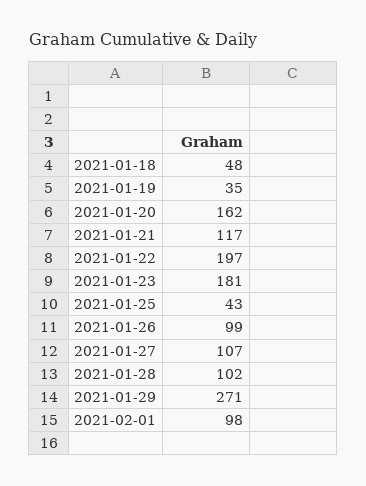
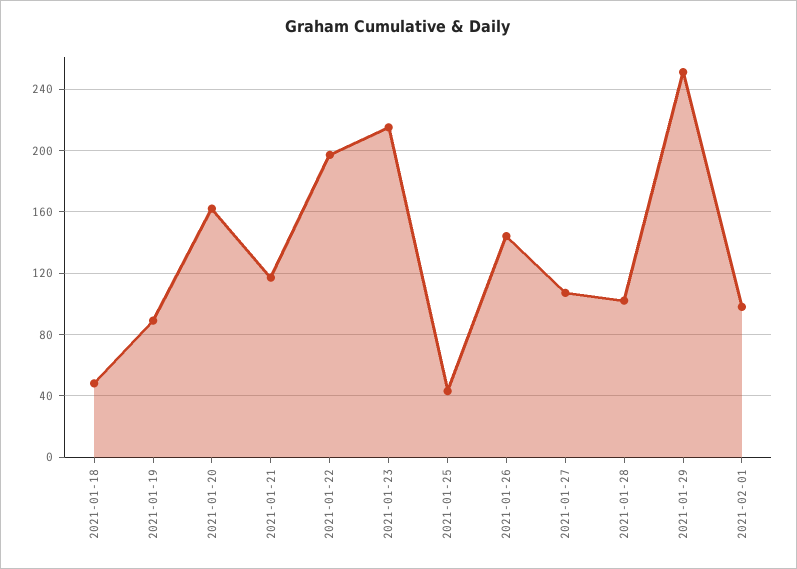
2021-01-19: 35 -> 90
2021-01-23: 181 -> 215
2021-01-26: 99 -> 145
2021-01-29: 271 -> 250

